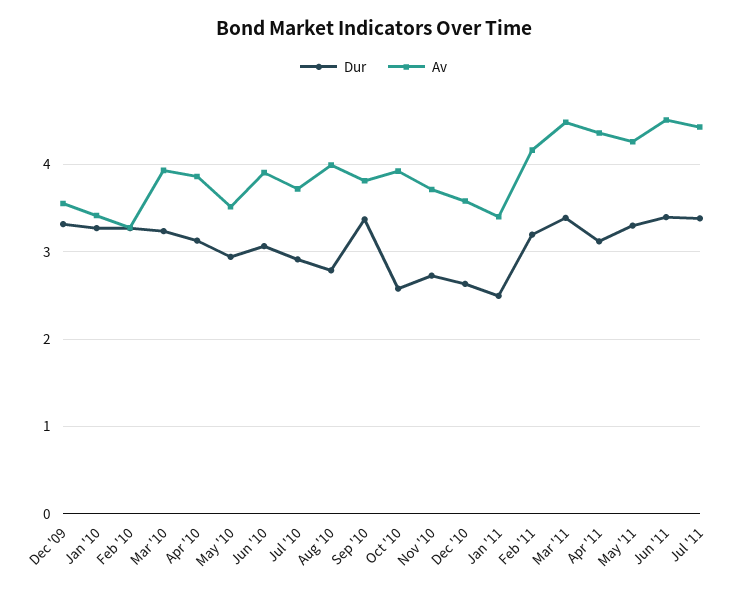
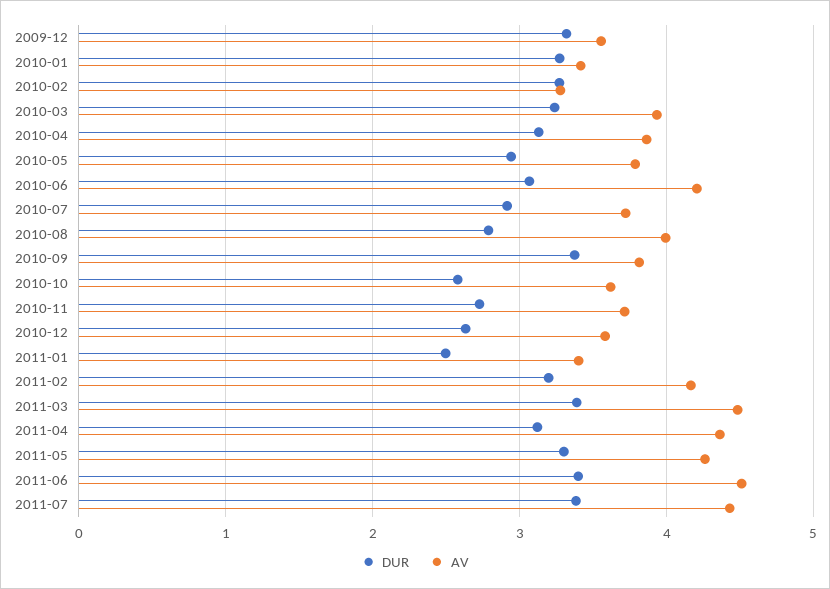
Av, May '10: 3.5 -> 3.8
Av, Jun '10: 3.9 -> 4.2
Av, Oct '10: 3.9 -> 3.6

